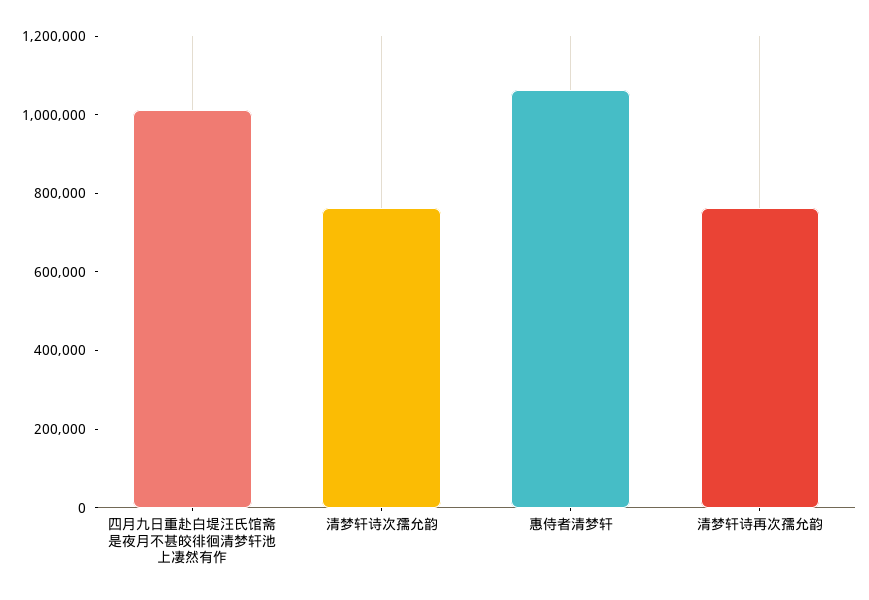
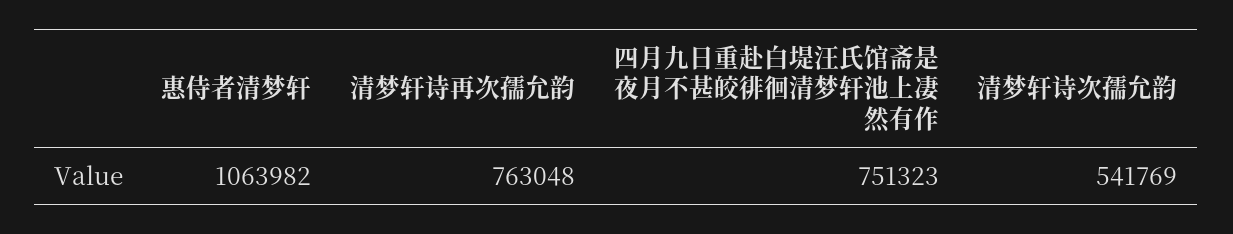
四月九日重赴白堤汪氏馆斋是夜月不甚皎徘徊清梦轩池上凄然有作: 1000000 -> 751323
清梦轩诗次孺允韵: 750000 -> 541769

